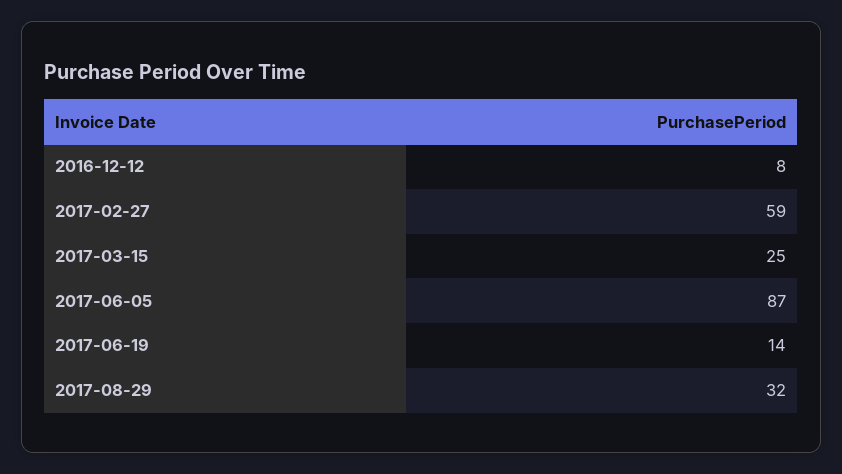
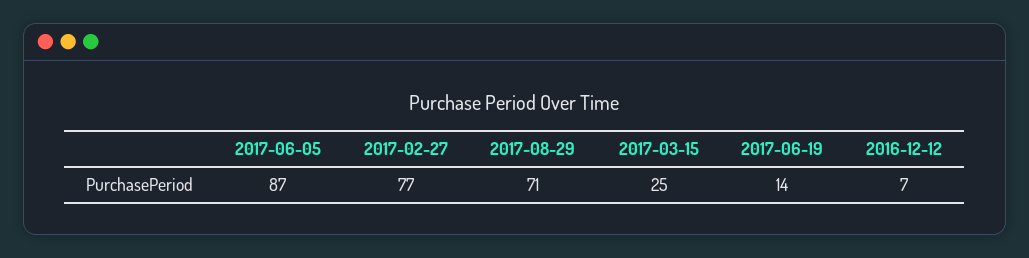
2016-12-12: 8 -> 7
2017-02-27: 59 -> 77
2017-08-29: 32 -> 71

